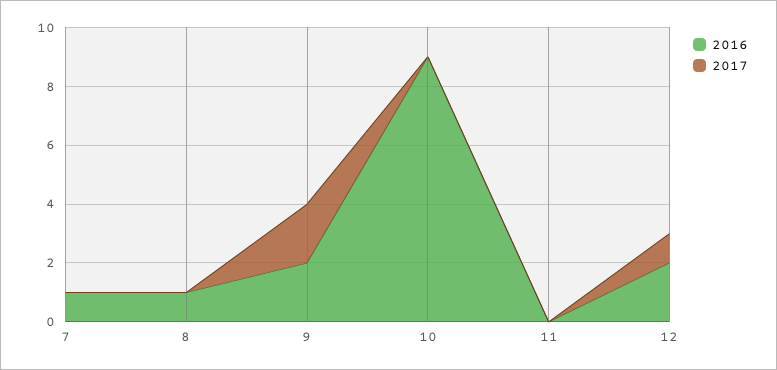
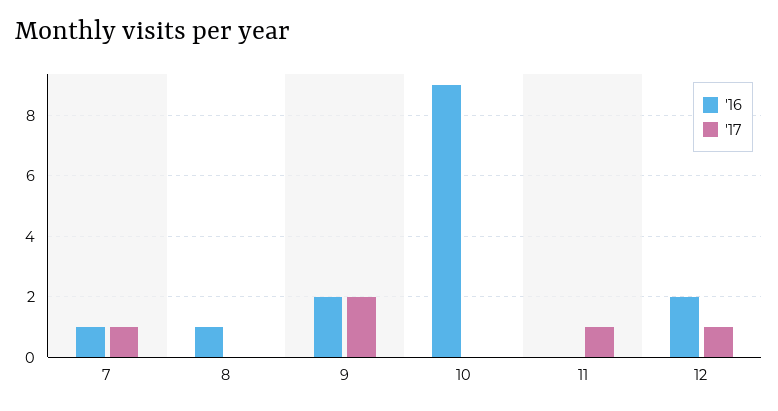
2017, 7: 0 -> 1
2017, 11: 0 -> 1

